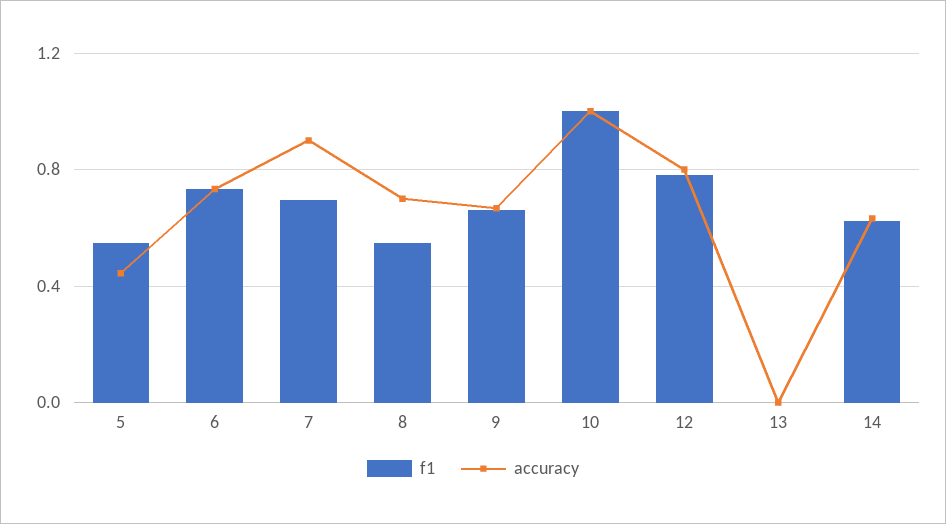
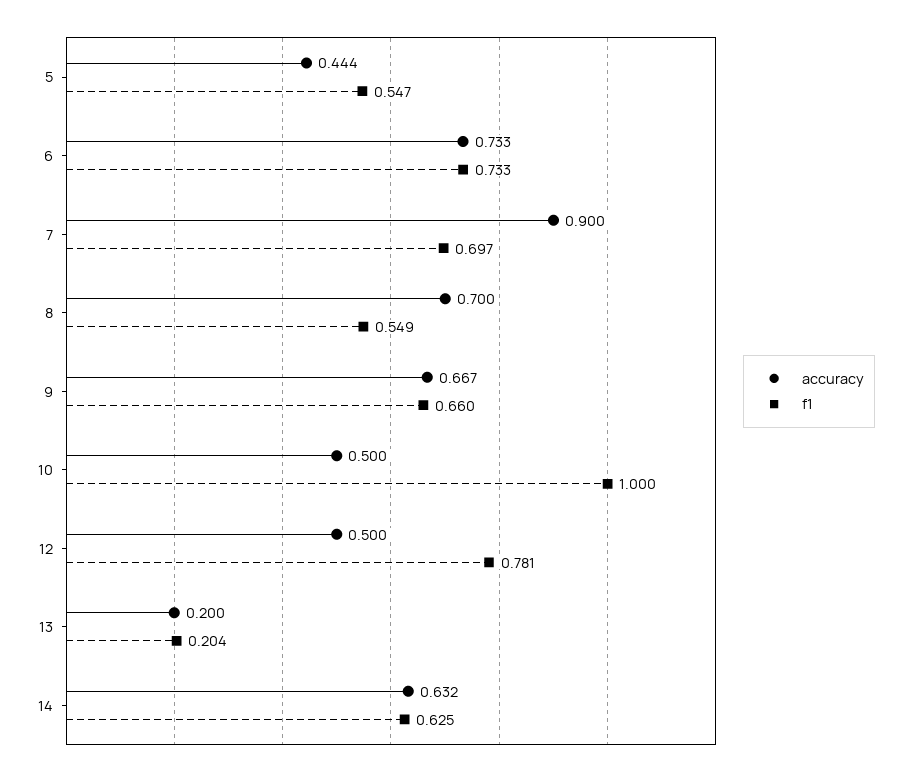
accuracy, 10: 1 -> 0.5
accuracy, 12: 0.8 -> 0.5
f1, 13: 0 -> 0.204
accuracy, 13: 0 -> 0.2

